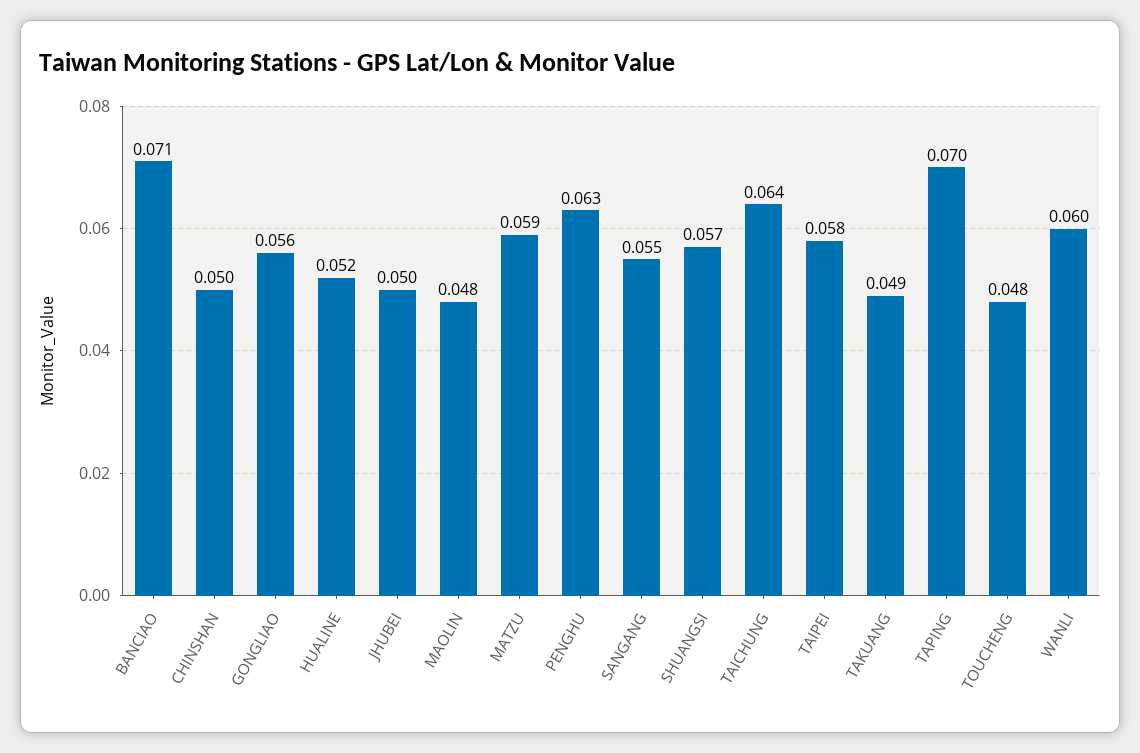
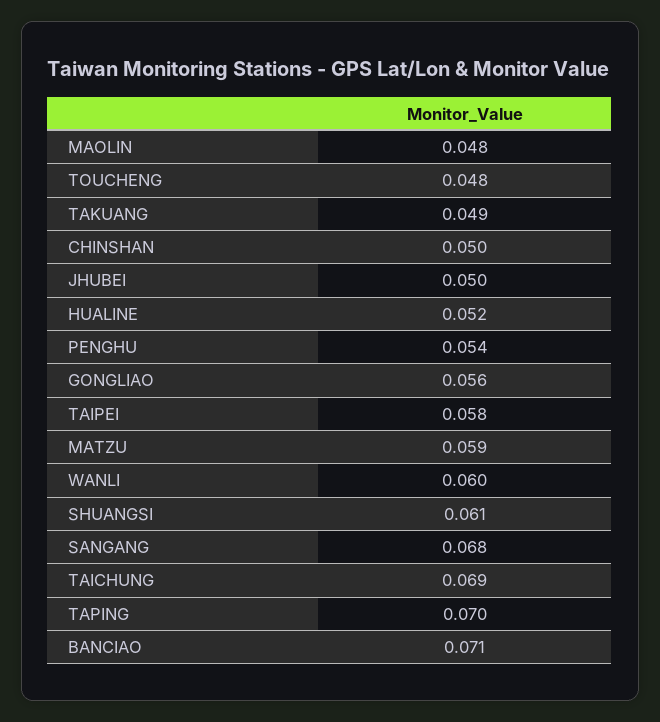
PENGHU: 0.063 -> 0.054
SANGANG: 0.055 -> 0.068
SHUANGSI: 0.057 -> 0.061
TAICHUNG: 0.064 -> 0.069

